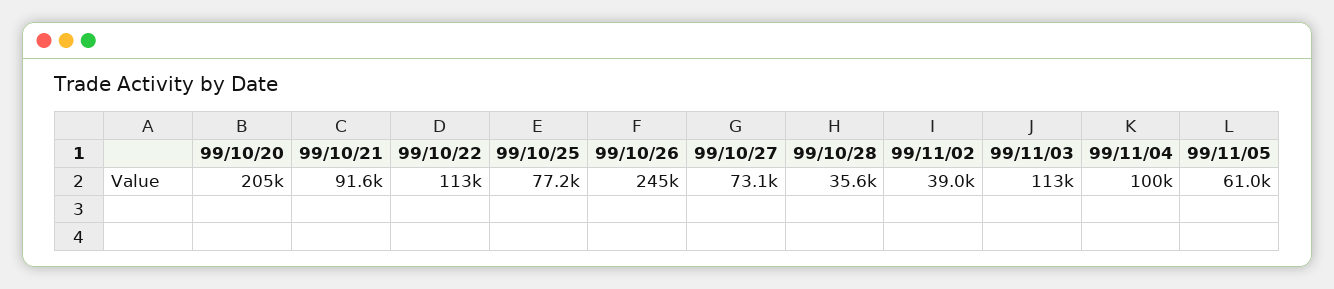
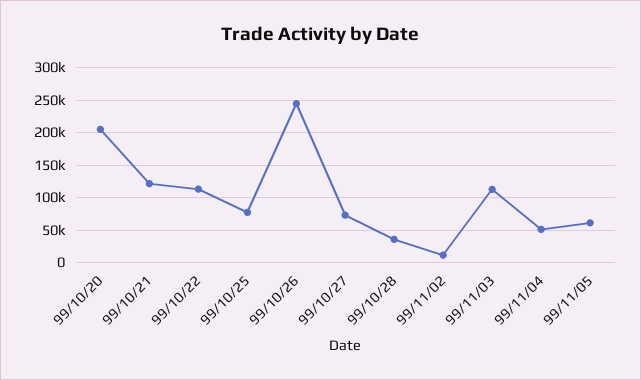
99/10/21: 91600 -> 120000
99/11/02: 39000 -> 10000
99/11/04: 100000 -> 50000

